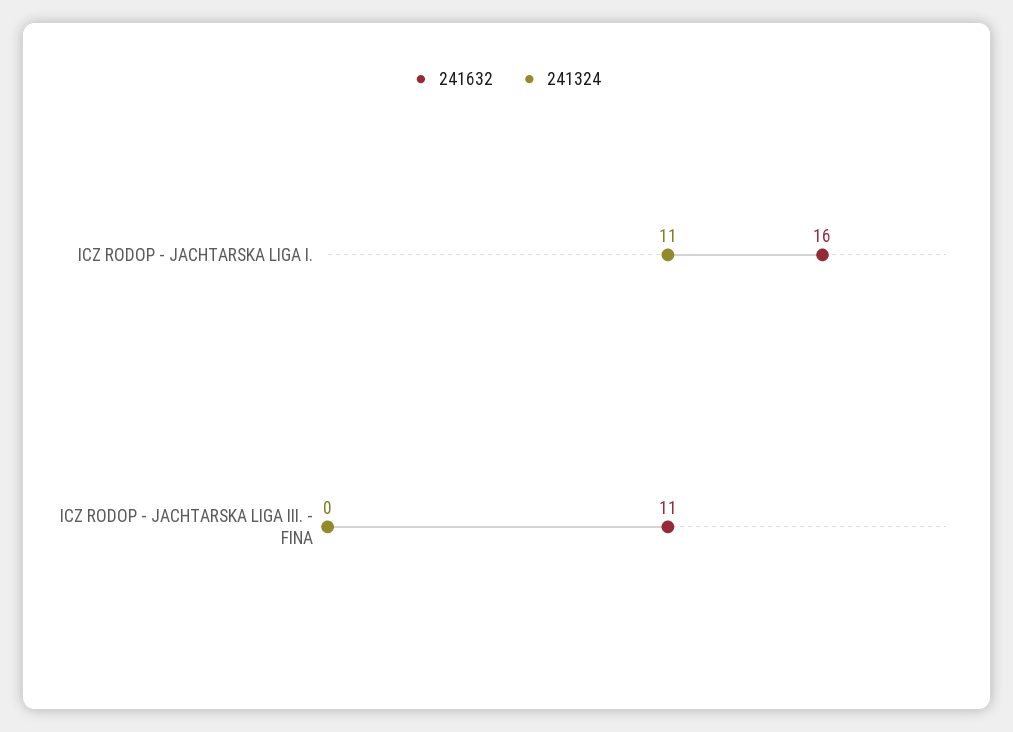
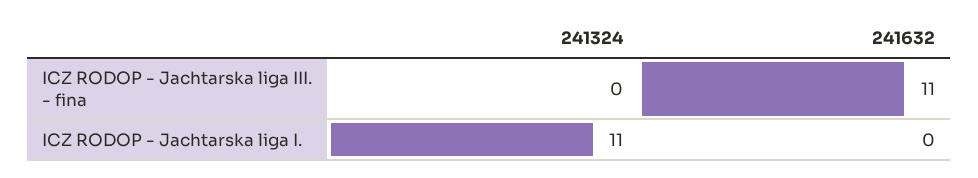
241632, ICZ RODOP - JACHTARSKA LIGA I.: 16 -> 0

